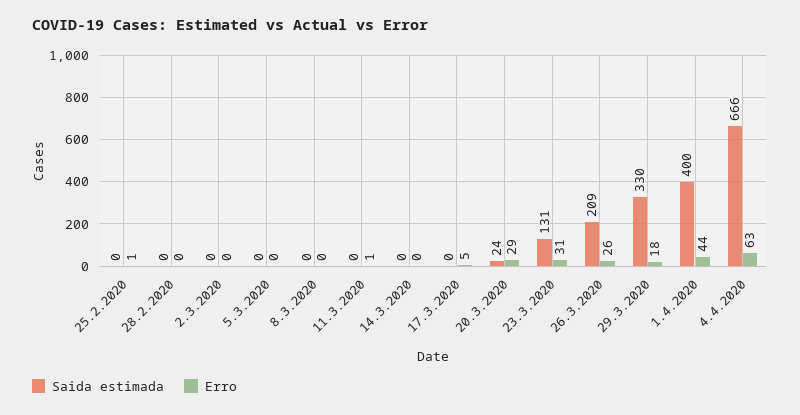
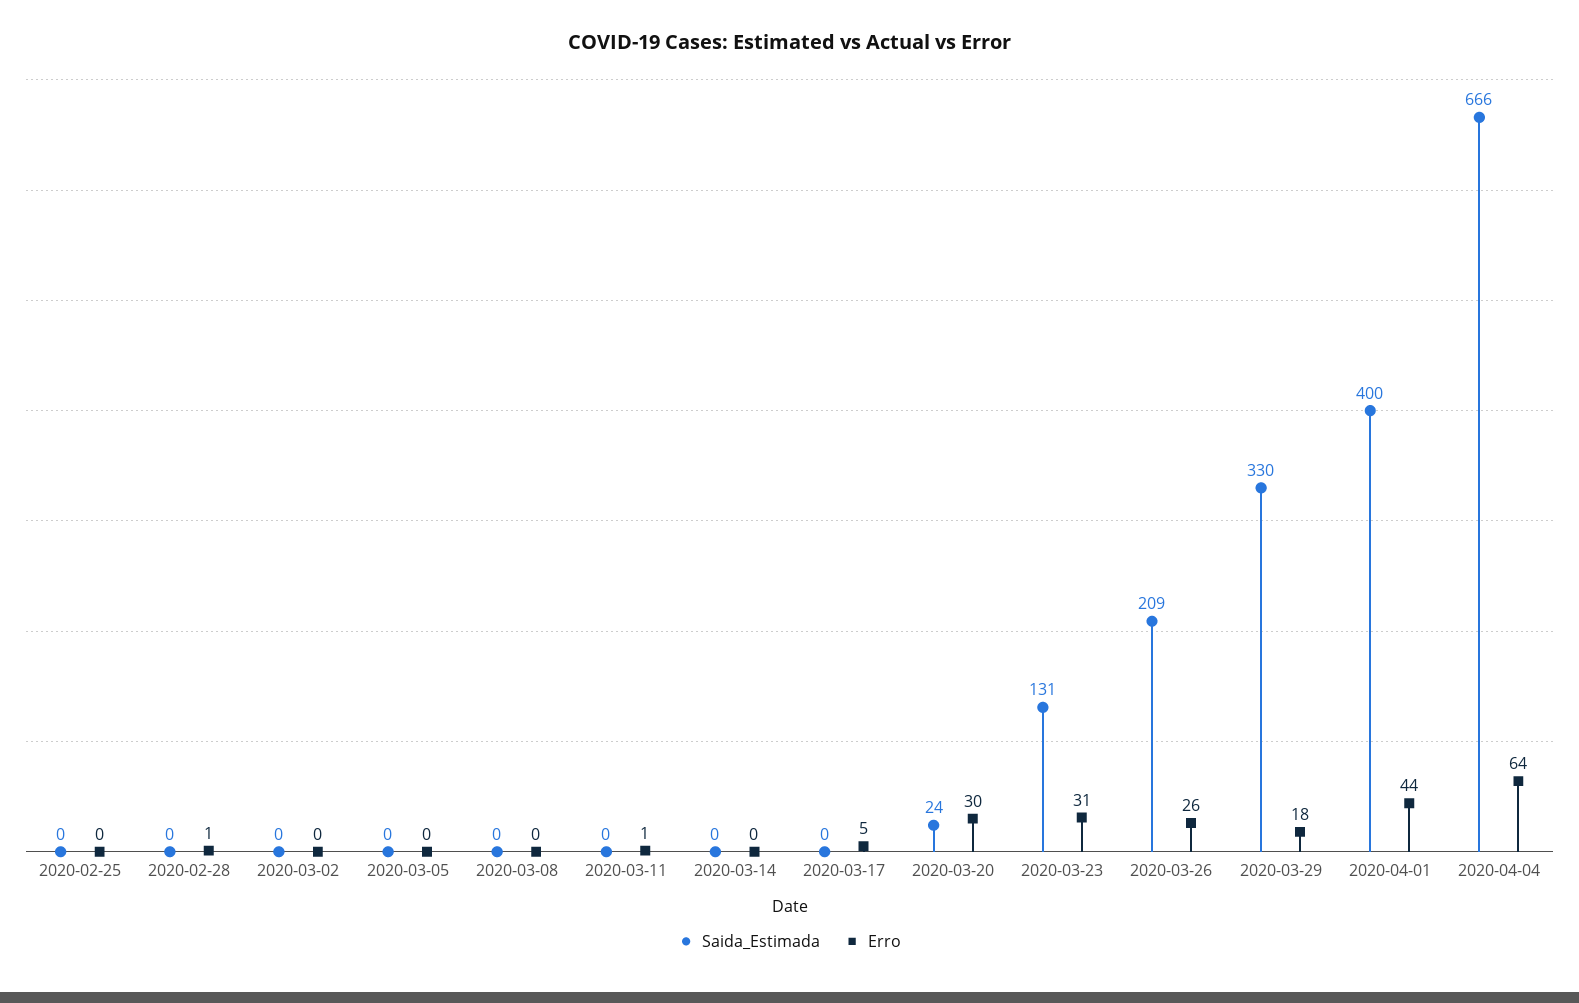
Erro, 25.2.2020: 1 -> 0
Erro, 28.2.2020: 0 -> 1
Erro, 20.3.2020: 29 -> 30
Erro, 4.4.2020: 63 -> 64

